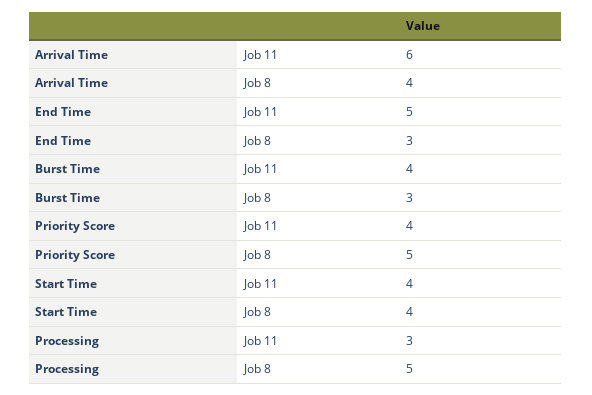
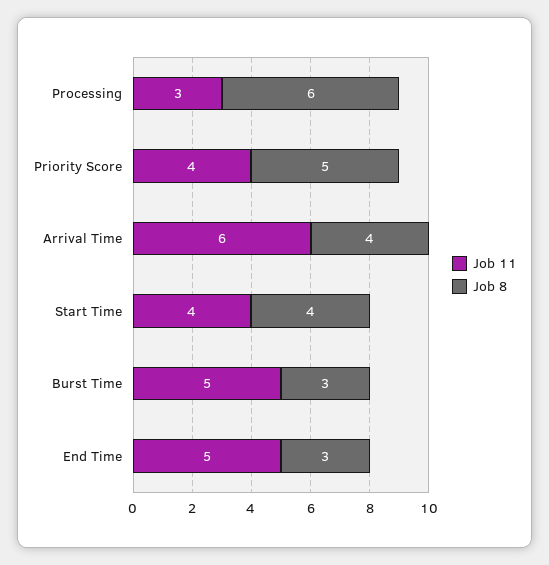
Job 11, Burst Time: 4 -> 5
Job 8, Processing: 5 -> 6

